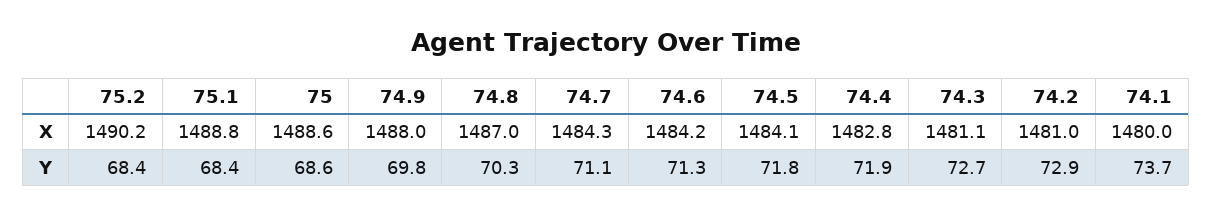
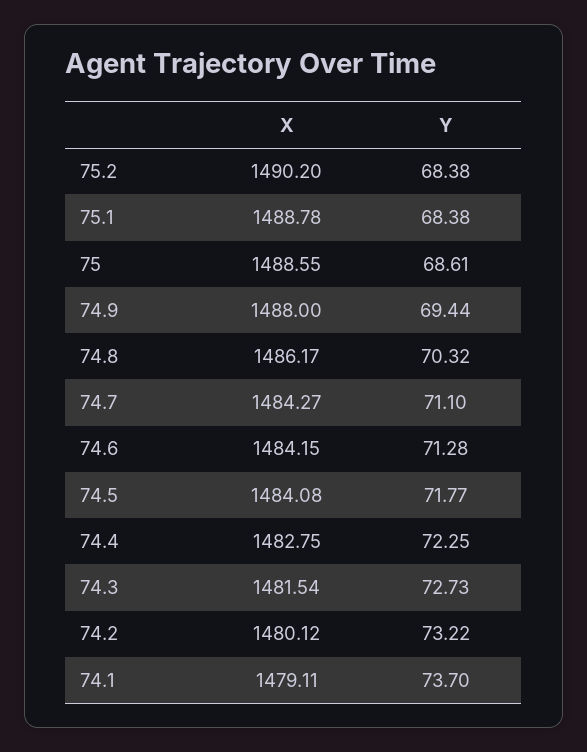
74.8, X: 1487 -> 1486.17
74.3, X: 1481.1 -> 1481.54
74.2, X: 1481 -> 1480.12
74.1, X: 1480 -> 1479.11
74.9, Y: 69.8 -> 69.44
74.4, Y: 71.9 -> 72.25
74.2, Y: 72.9 -> 73.22

